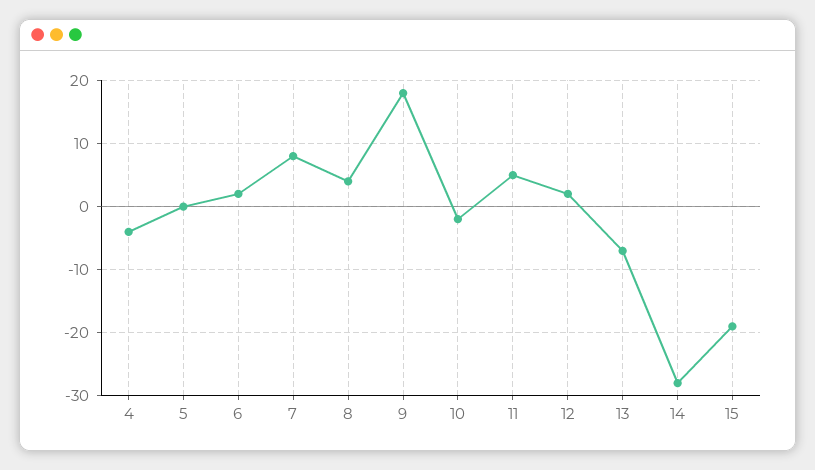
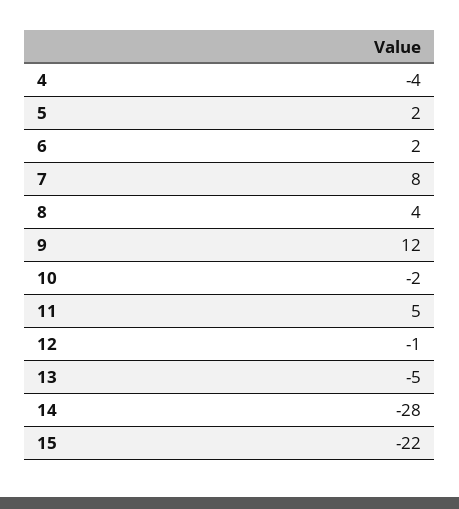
5: 0 -> 2
9: 18 -> 12
12: 2 -> -1
13: -7 -> -5
15: -19 -> -22

